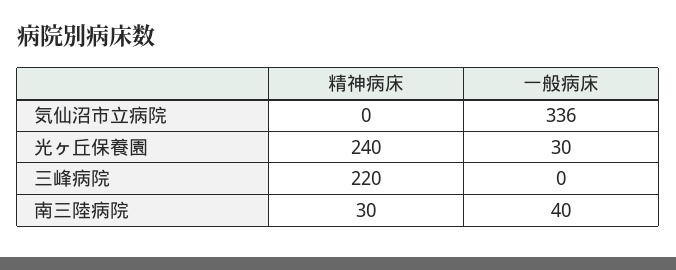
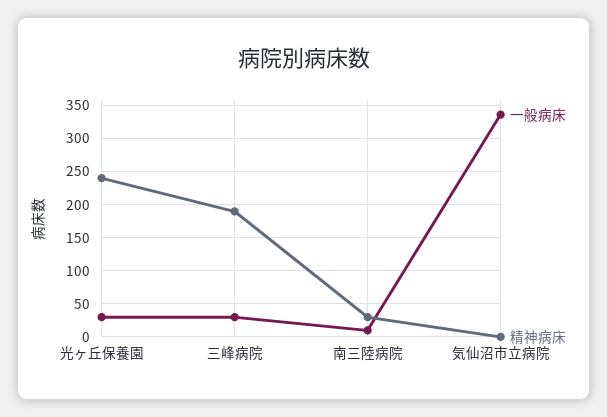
精神病床, 三峰病院: 220 -> 190
一般病床, 三峰病院: 0 -> 30
一般病床, 南三陸病院: 40 -> 10

